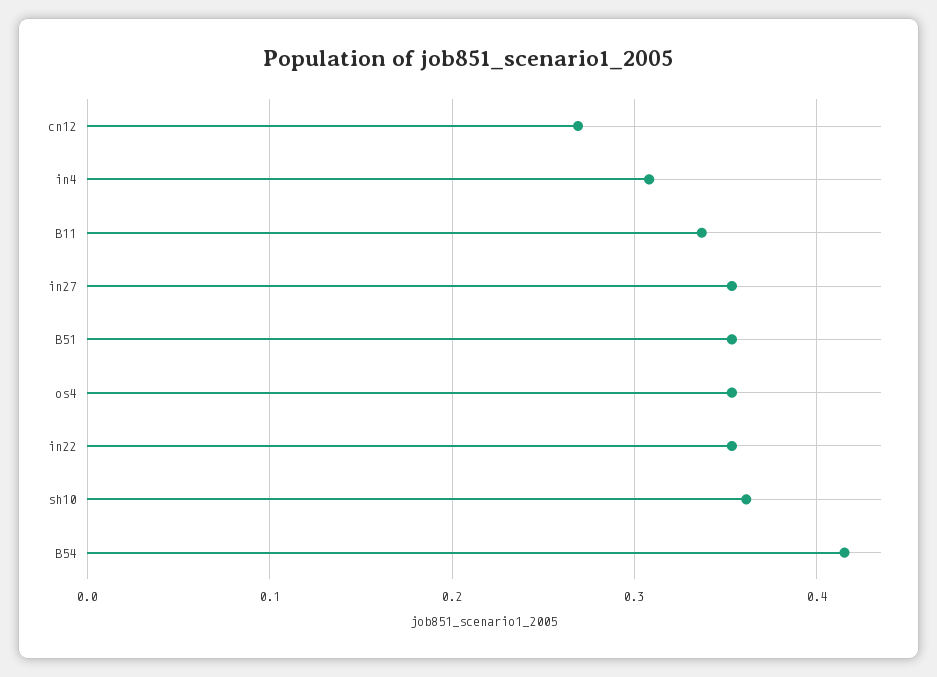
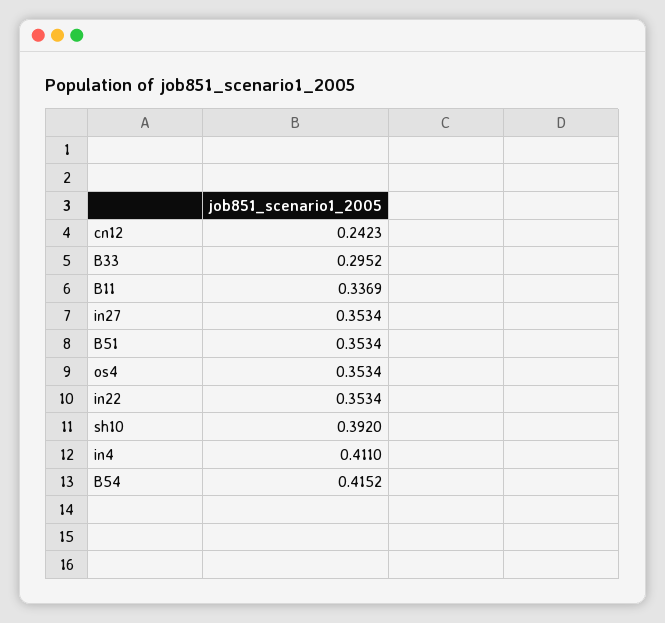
cn12: 0.27 -> 0.2423
in4: 0.31 -> 0.411
sh10: 0.36 -> 0.392
B33: none -> 0.2952

